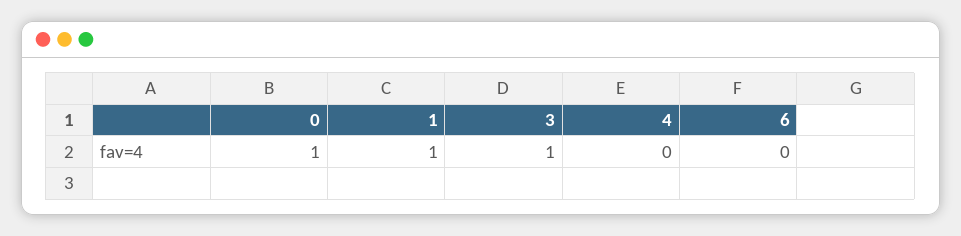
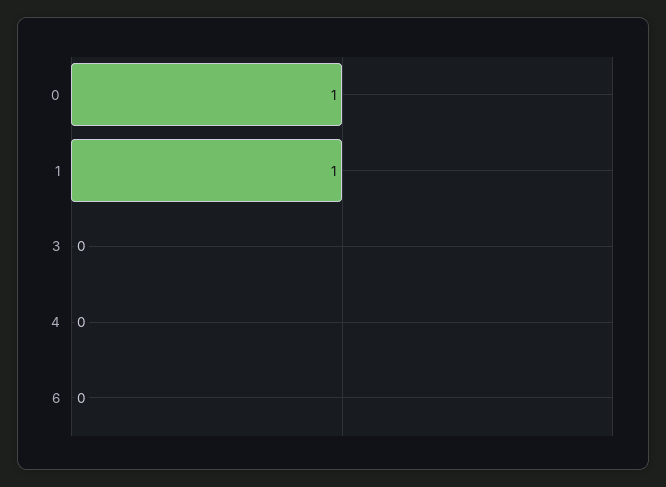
3: 1 -> 0

